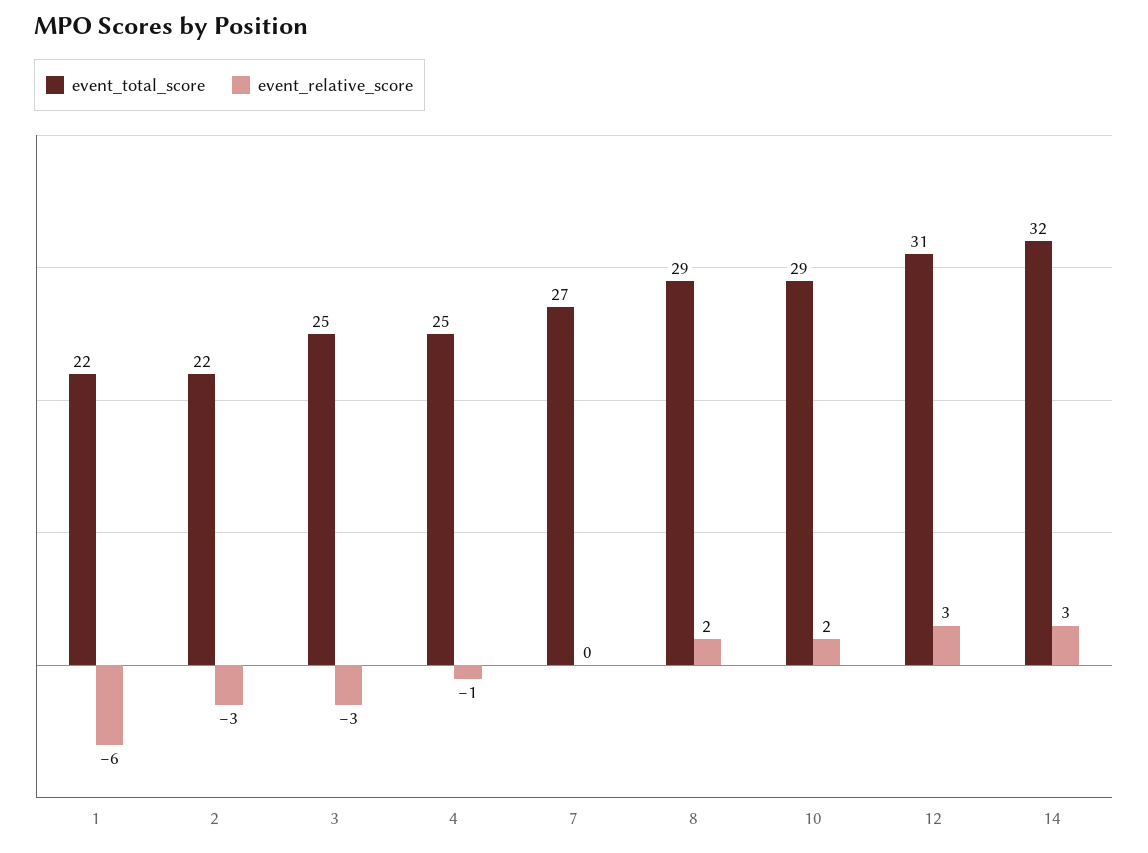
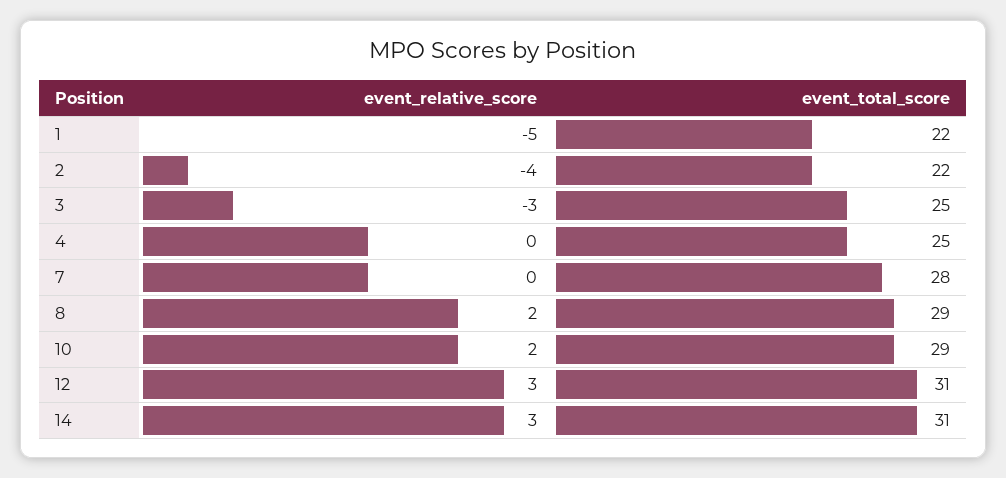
event_relative_score, 1: -6 -> -5
event_relative_score, 2: -3 -> -4
event_relative_score, 4: -1 -> 0
event_total_score, 7: 27 -> 28
event_total_score, 14: 32 -> 31

